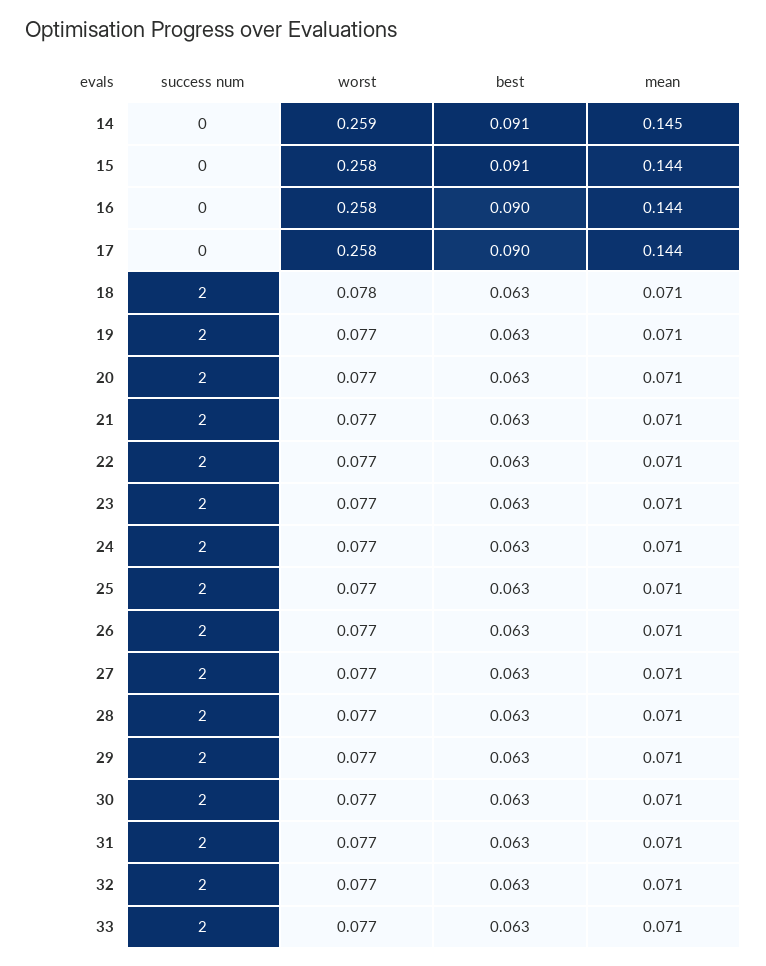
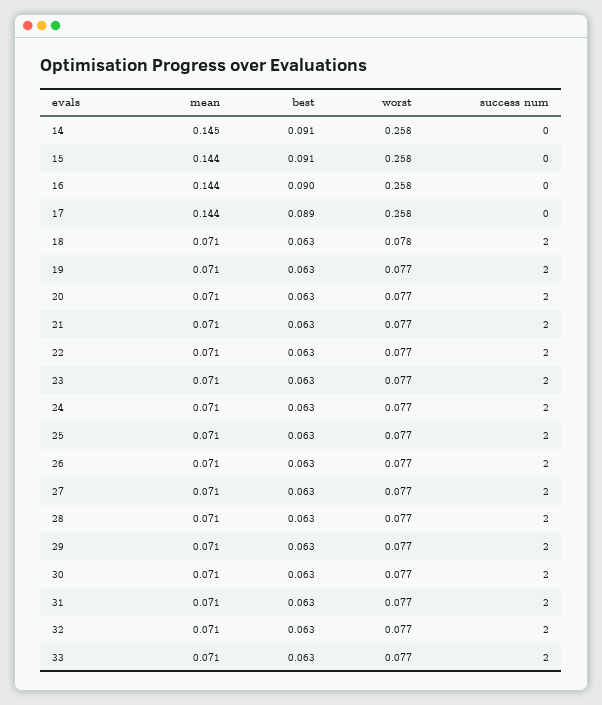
worst, 14: 0.259 -> 0.258
best, 17: 0.09 -> 0.089

